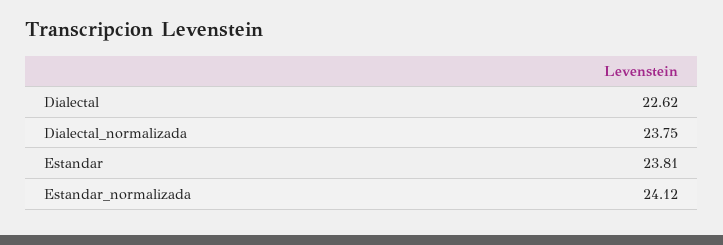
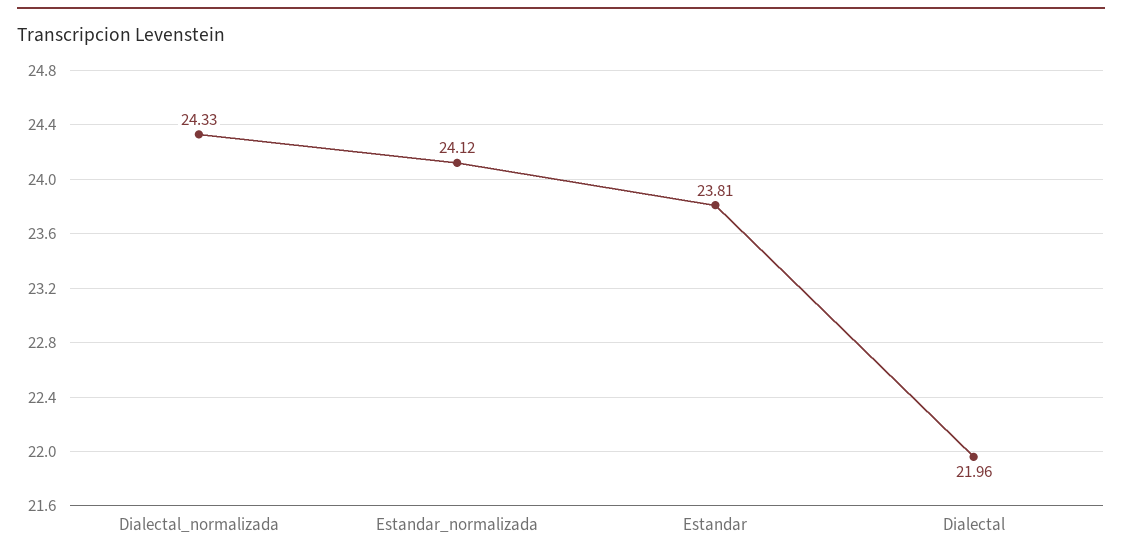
Dialectal: 22.62 -> 21.96
Dialectal_normalizada: 23.75 -> 24.33

